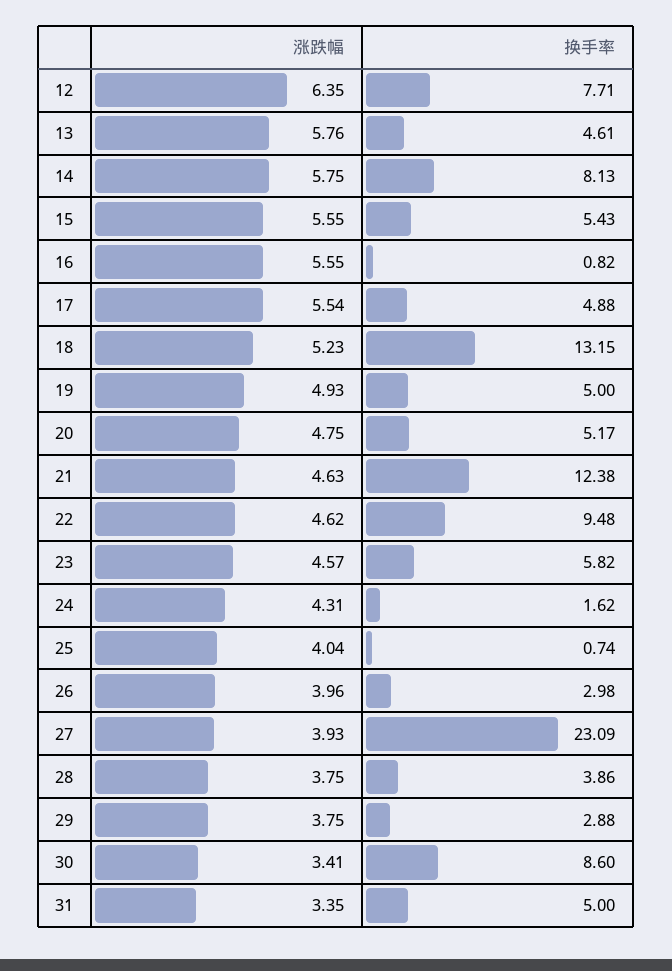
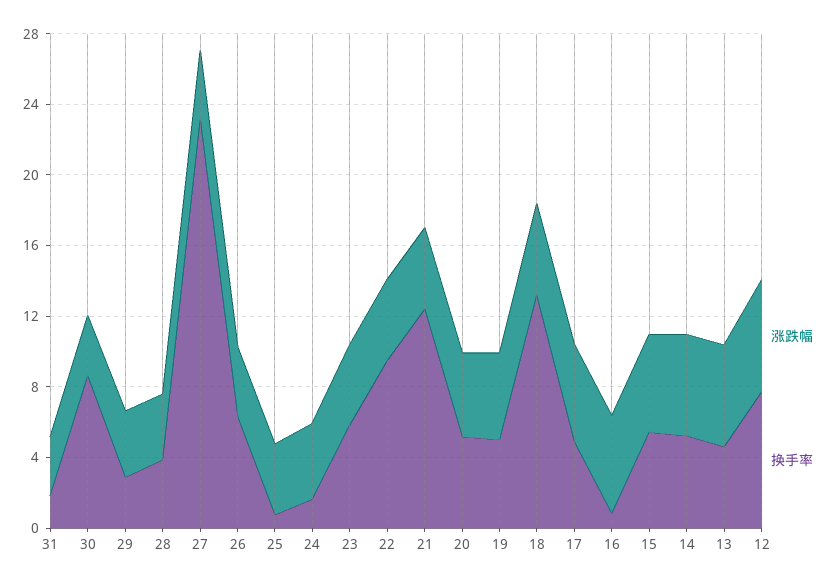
换手率, 14: 8.13 -> 5
换手率, 26: 2.98 -> 6
换手率, 31: 5 -> 2

